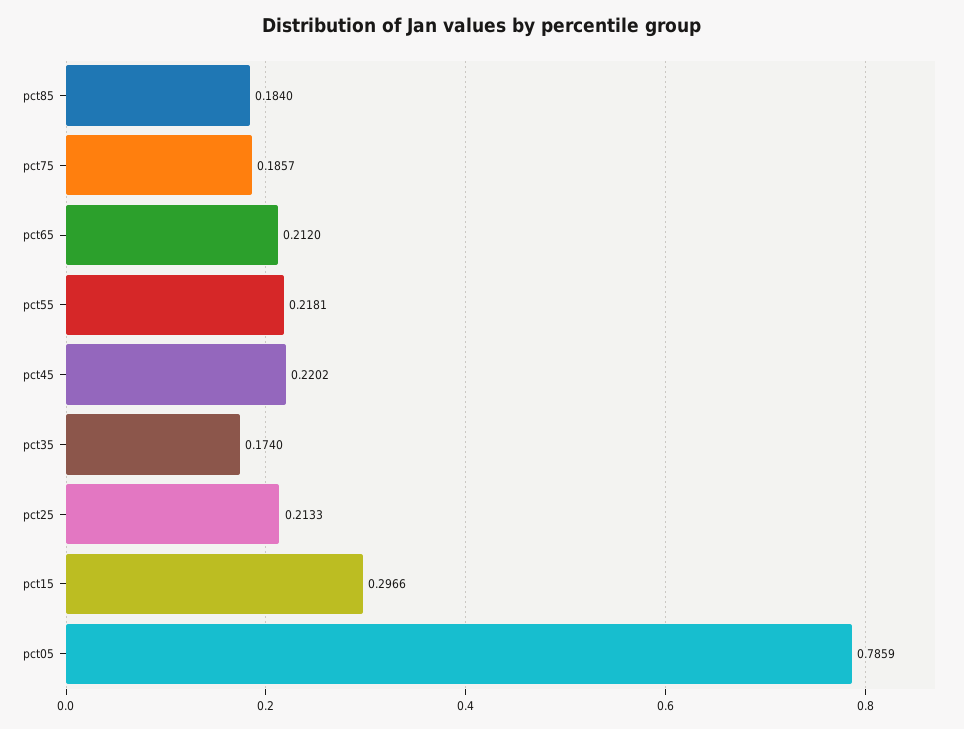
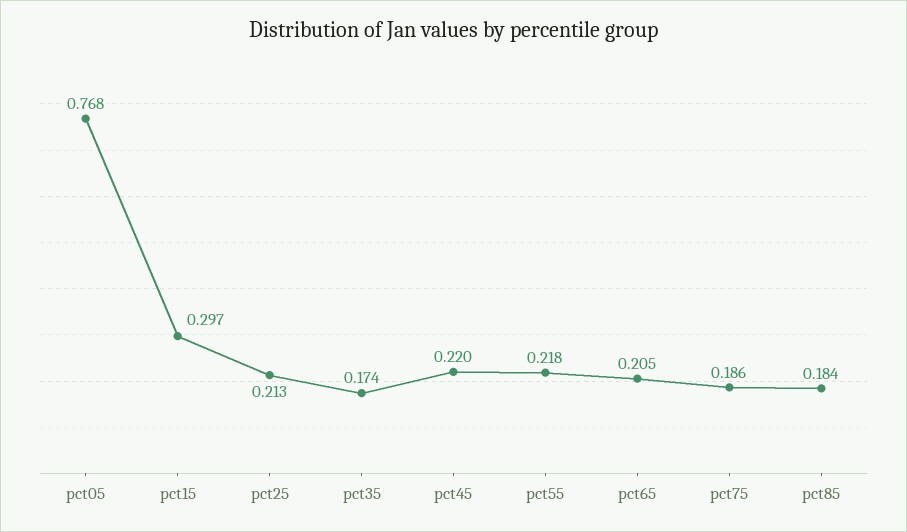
pct65: 0.212 -> 0.205
pct05: 0.7859 -> 0.768

